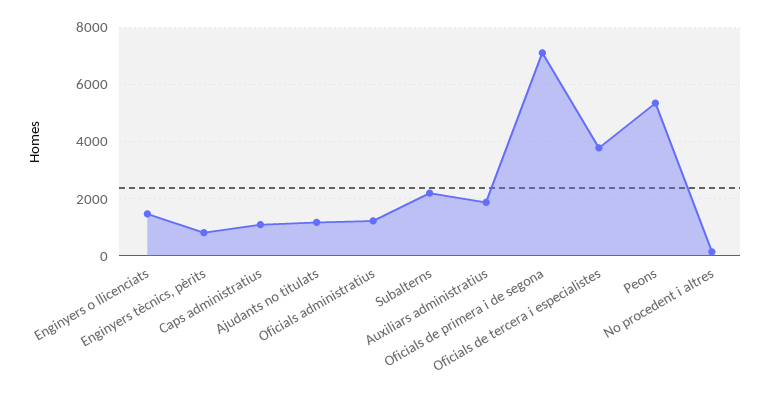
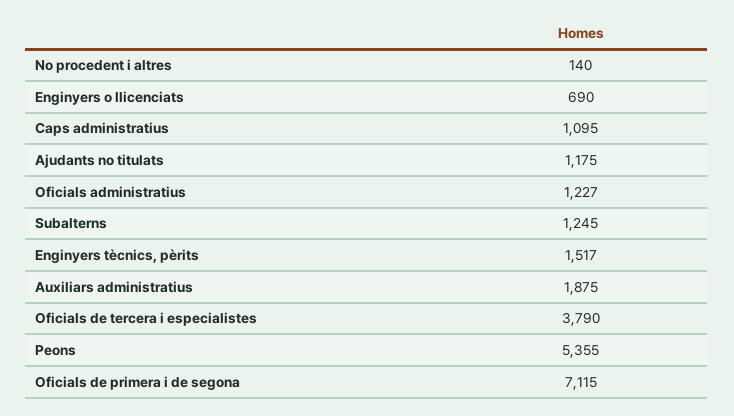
Enginyers o llicenciats: 1500 -> 690
Enginyers tècnics, pèrits: 750 -> 1517
Subalterns: 2250 -> 1245

